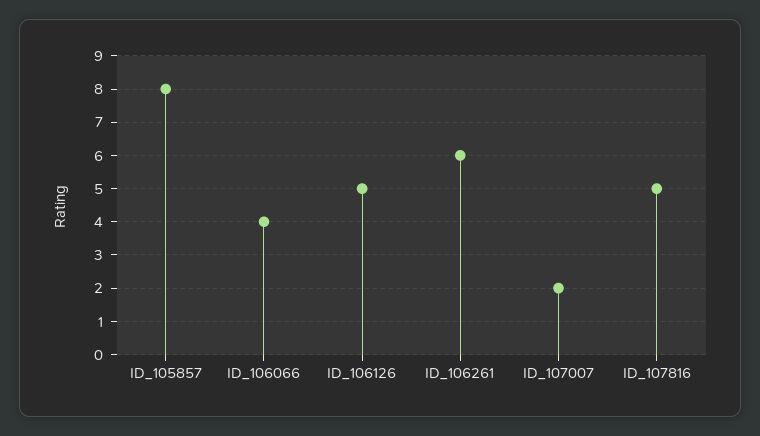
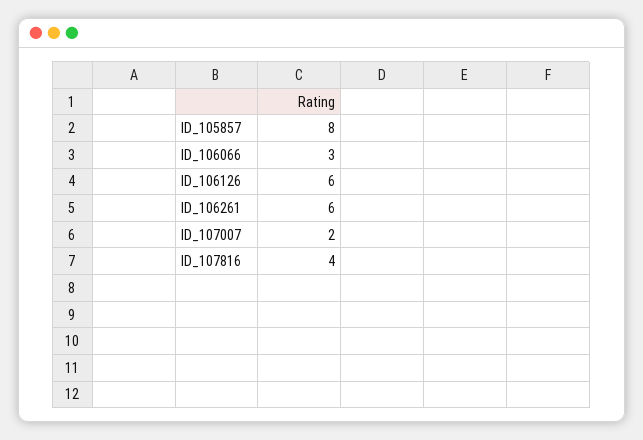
ID_106066: 4 -> 3
ID_106126: 5 -> 6
ID_107816: 5 -> 4

